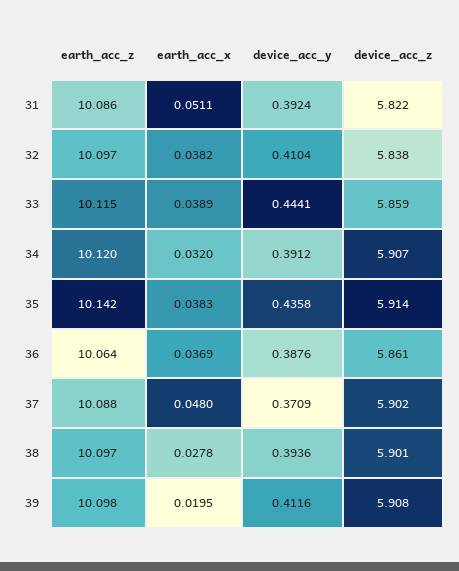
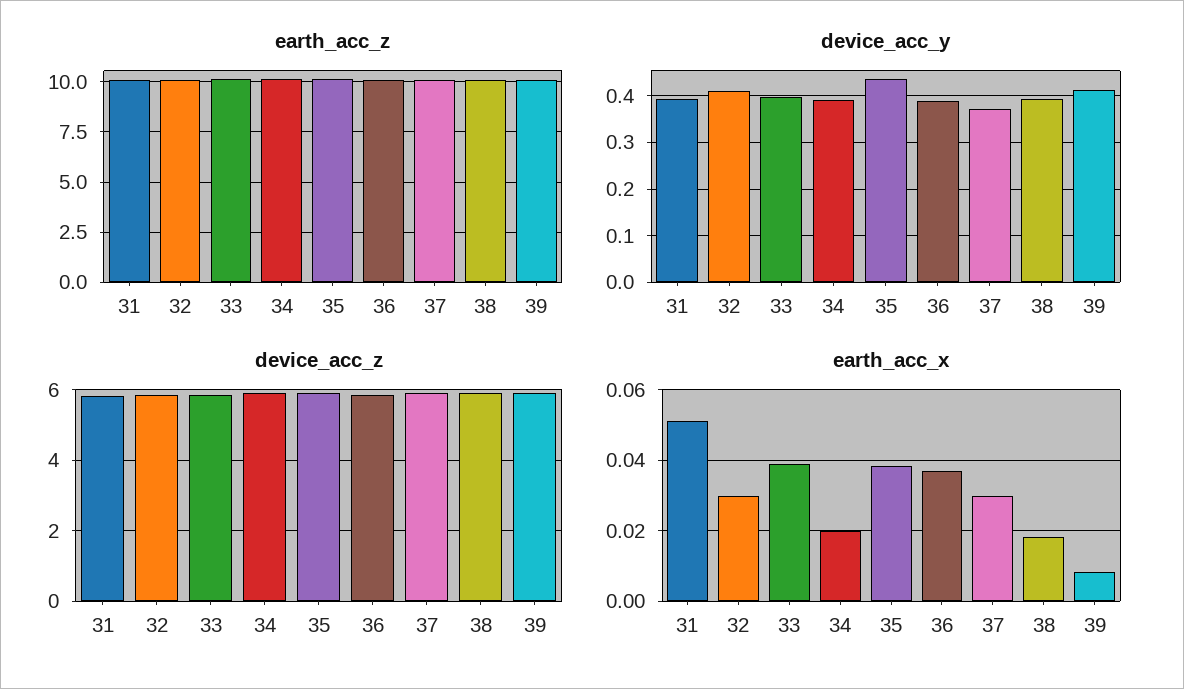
earth_acc_x, 32: 0.0382 -> 0.03
device_acc_y, 33: 0.4441 -> 0.4
earth_acc_x, 34: 0.032 -> 0.02
earth_acc_x, 37: 0.048 -> 0.03
earth_acc_x, 38: 0.0278 -> 0.018
earth_acc_x, 39: 0.0195 -> 0.008

